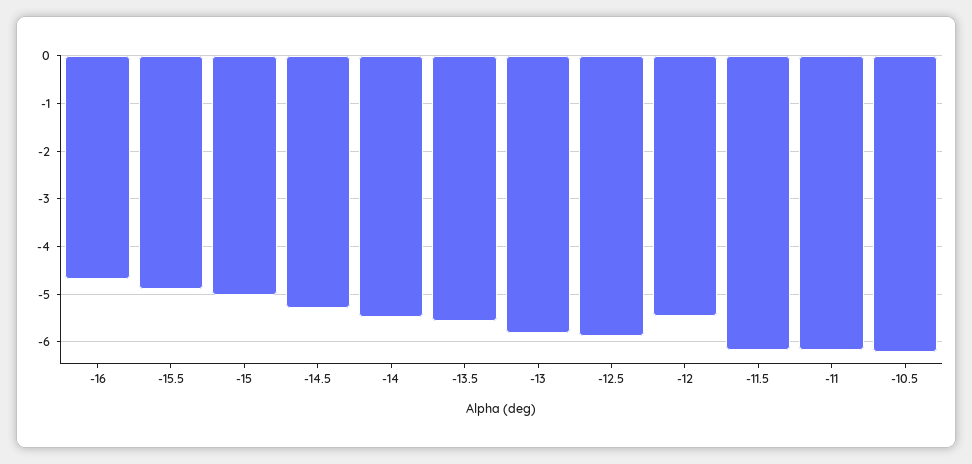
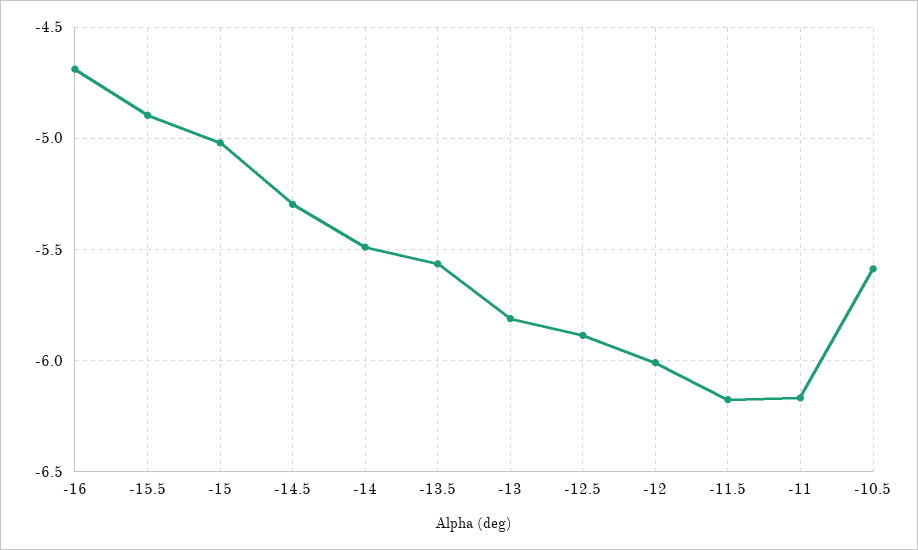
-12: -5.4 -> -6
-10.5: -6.2 -> -5.6

